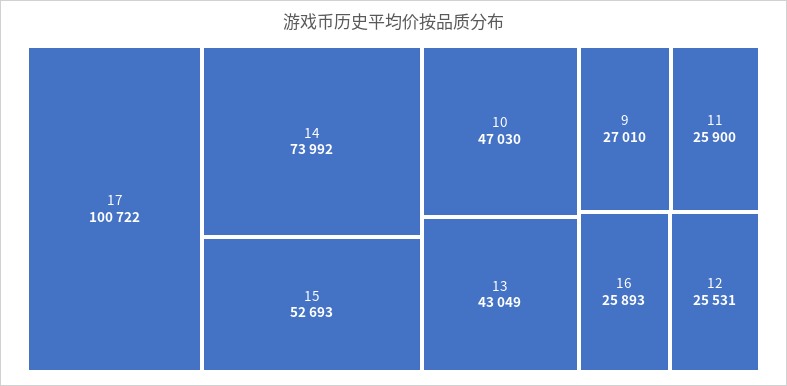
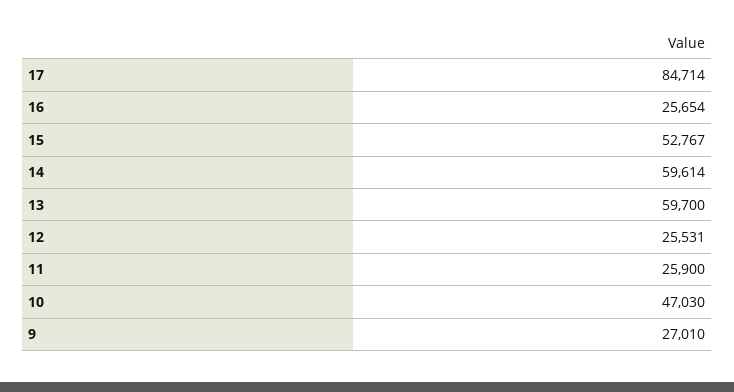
17: 100722 -> 84714
14: 73992 -> 59614
15: 52693 -> 52767
13: 43049 -> 59700
16: 25893 -> 25654

